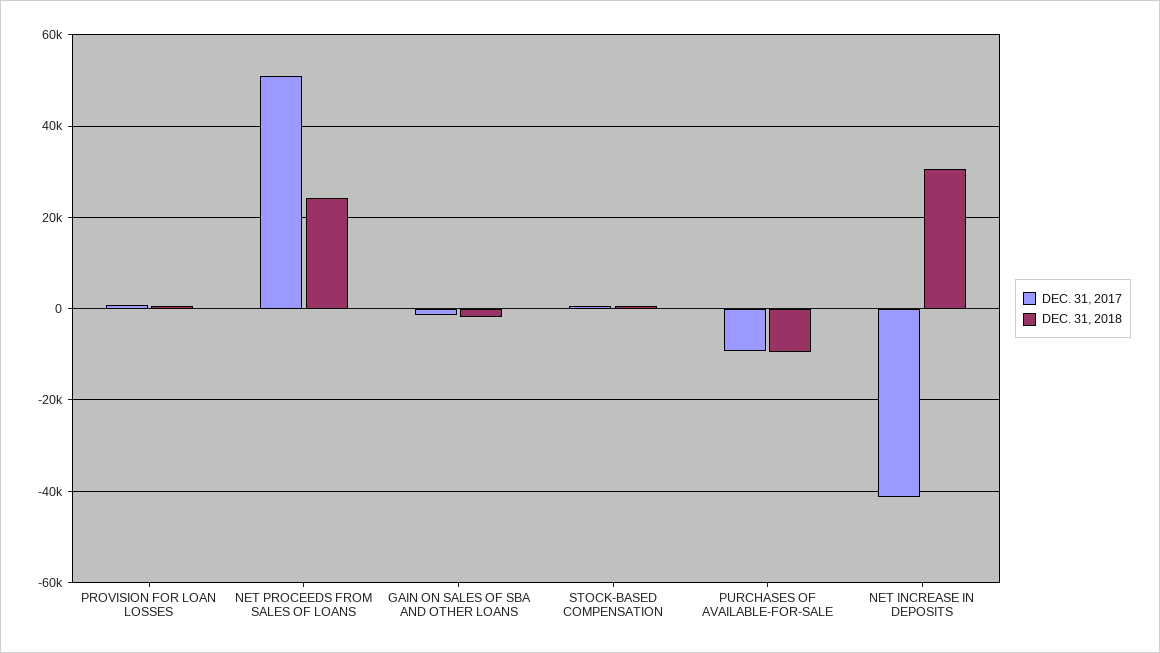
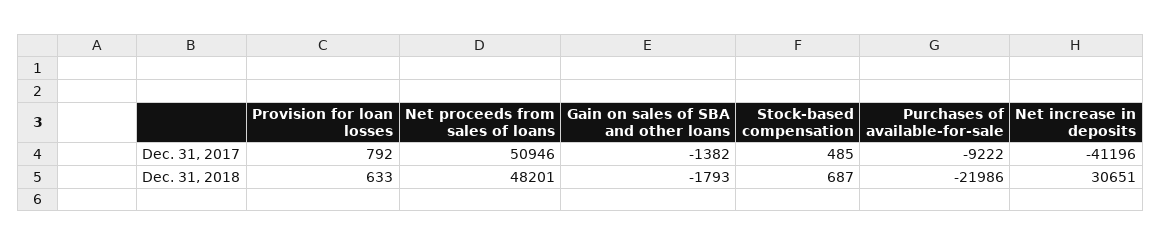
DEC. 31, 2018, NET PROCEEDS FROM SALES OF LOANS: 24000 -> 48201
DEC. 31, 2018, PURCHASES OF AVAILABLE-FOR-SALE: -10000 -> -21986

